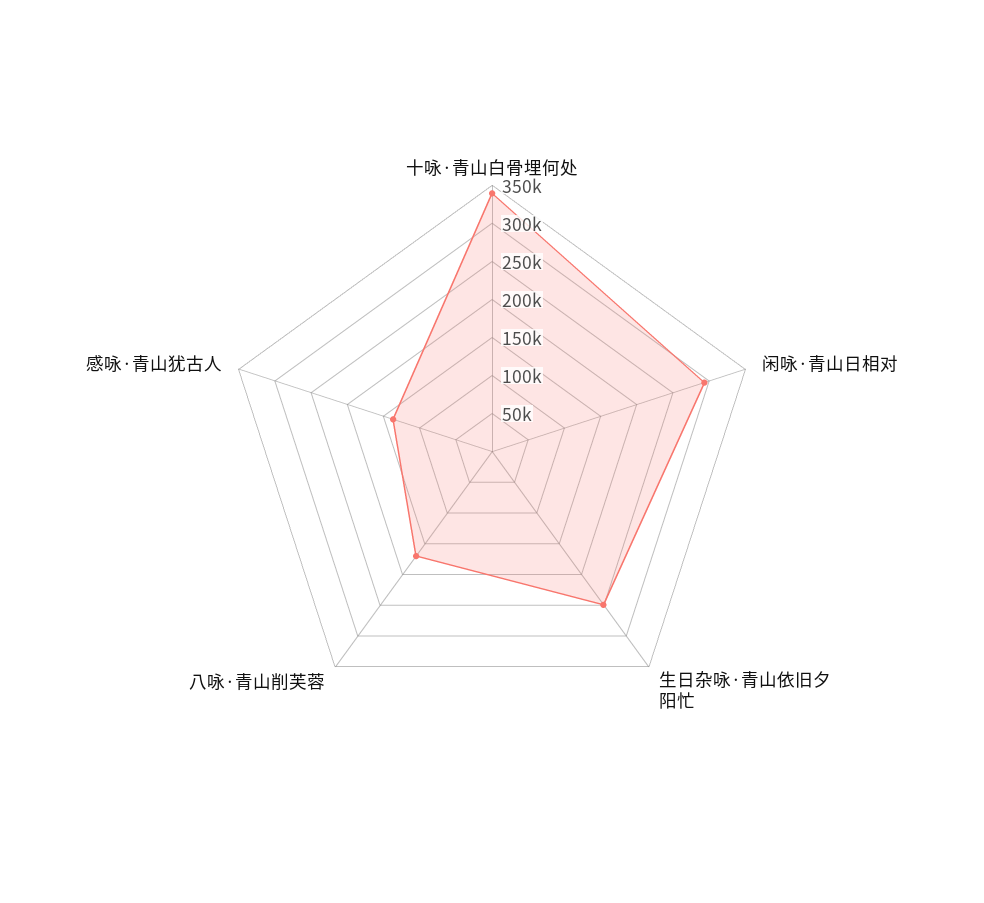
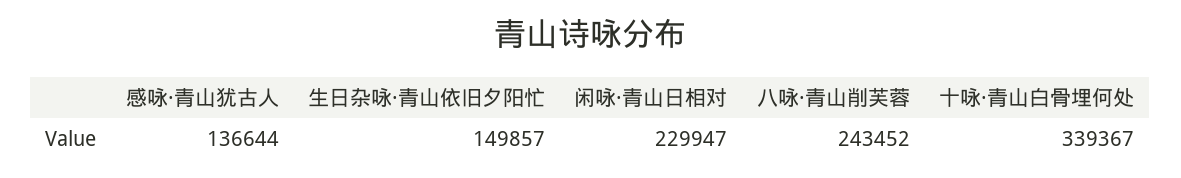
闲咏·青山日相对: 300000 -> 229947
生日杂咏·青山依旧夕阳忙: 250000 -> 149857
八咏·青山削芙蓉: 175000 -> 243452

